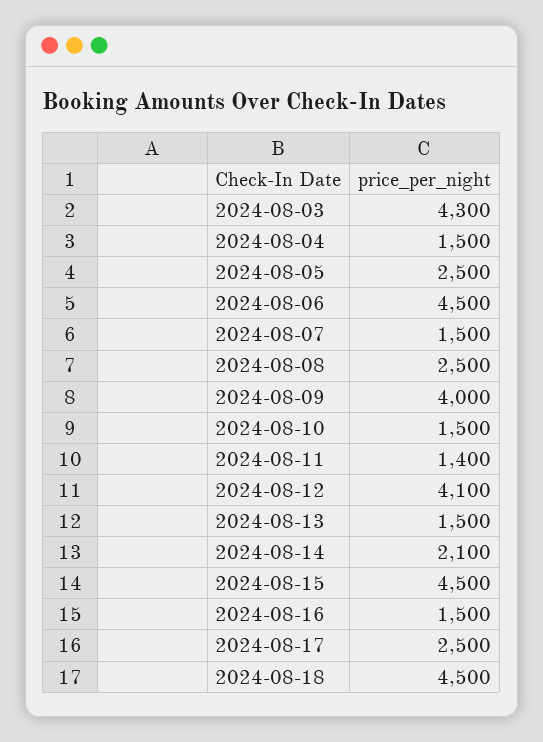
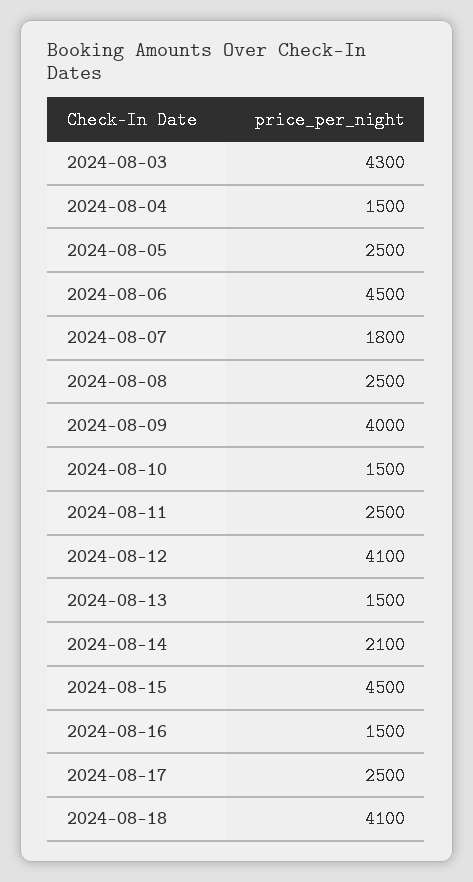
2024-08-07: 1500 -> 1800
2024-08-11: 1400 -> 2500
2024-08-18: 4500 -> 4100

